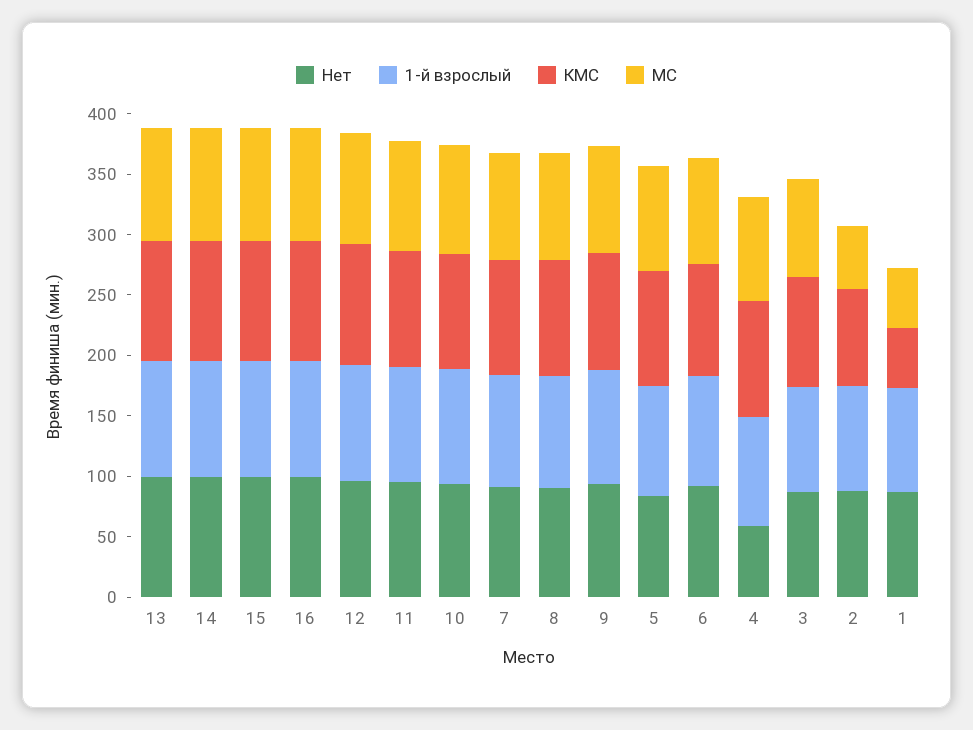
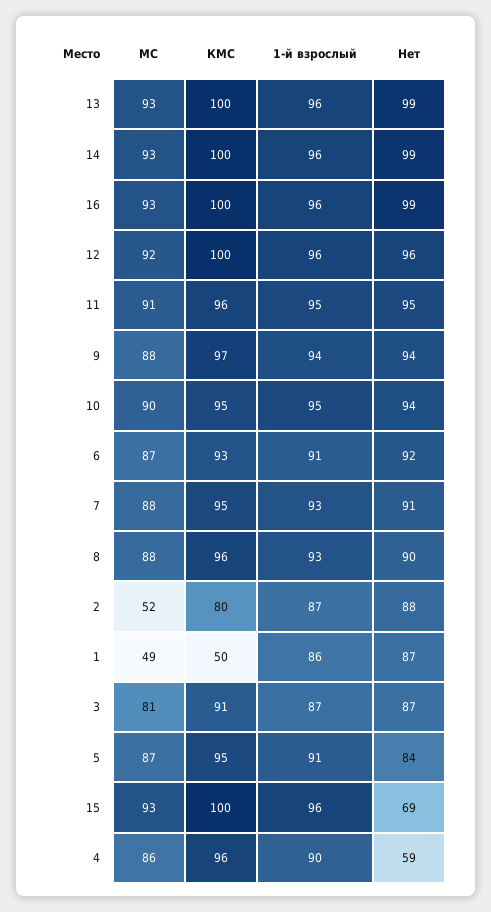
Нет, 15: 100 -> 69

